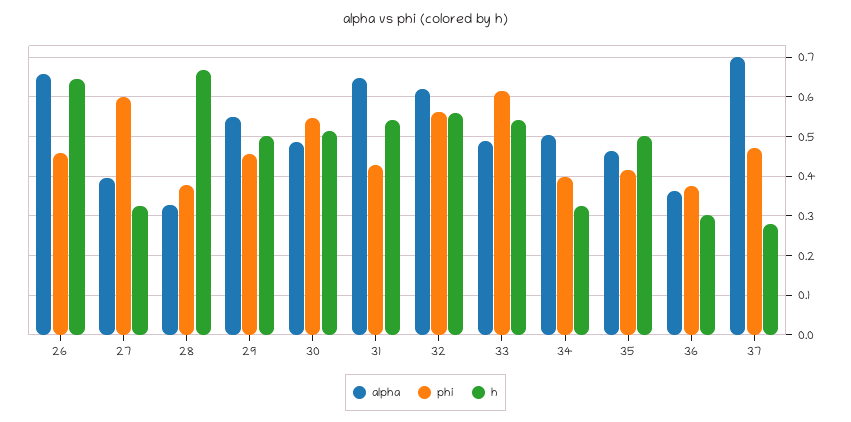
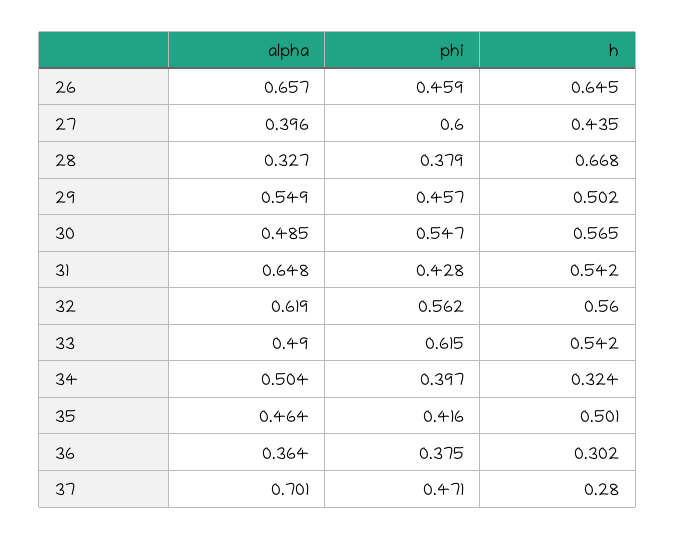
h, 27: 0.32 -> 0.435
h, 30: 0.52 -> 0.565

